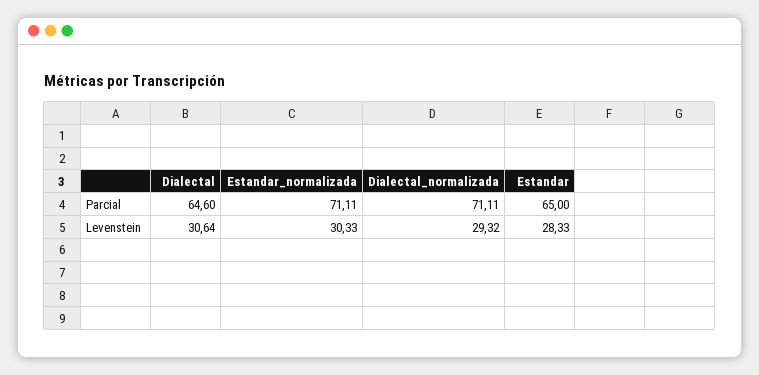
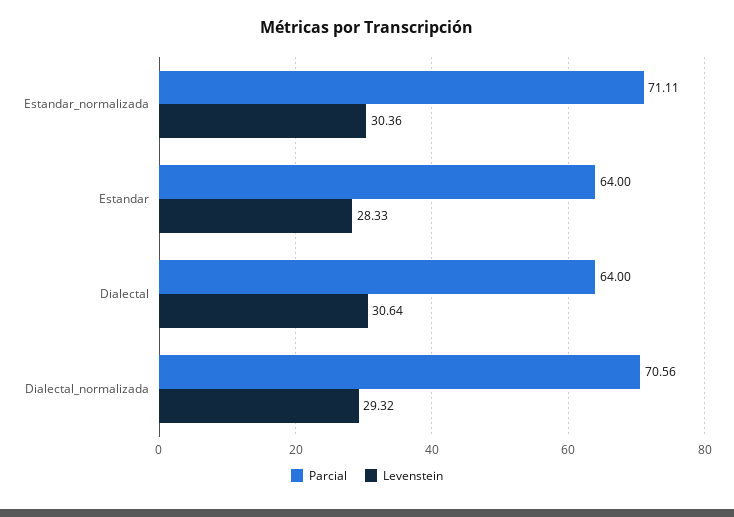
Parcial, Dialectal: 64.6 -> 64
Parcial, Dialectal_normalizada: 71.11 -> 70.56
Parcial, Estandar: 65 -> 64
Levenstein, Estandar_normalizada: 30.33 -> 30.36

